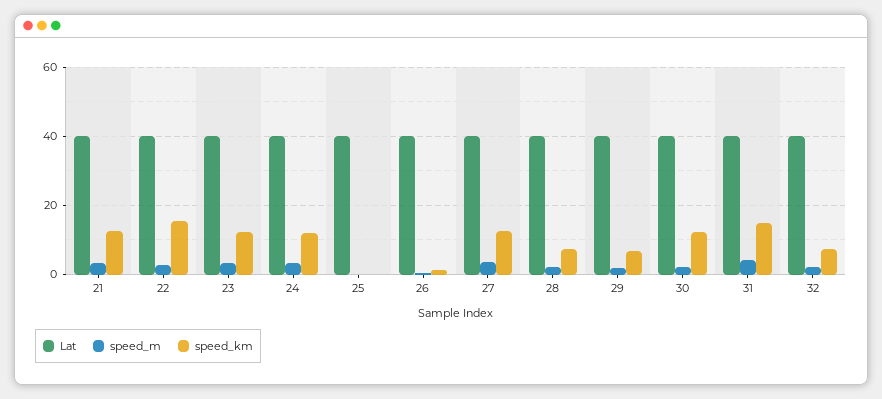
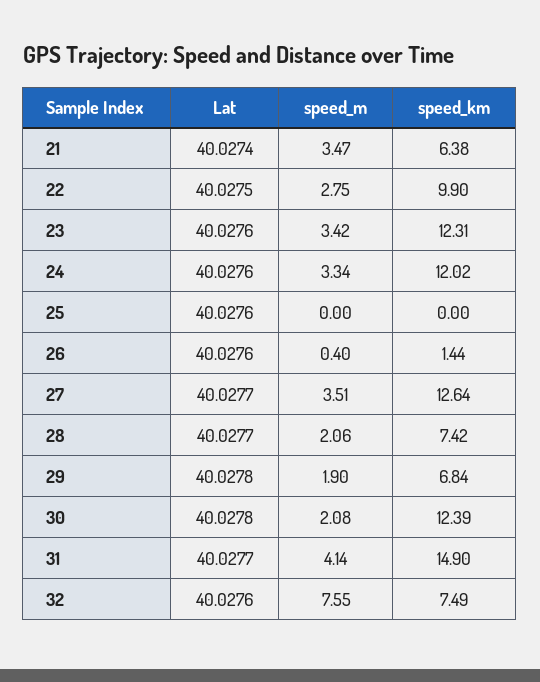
speed_km, 21: 12 -> 6.38
speed_km, 22: 16 -> 9.9
speed_m, 32: 2 -> 7.55

